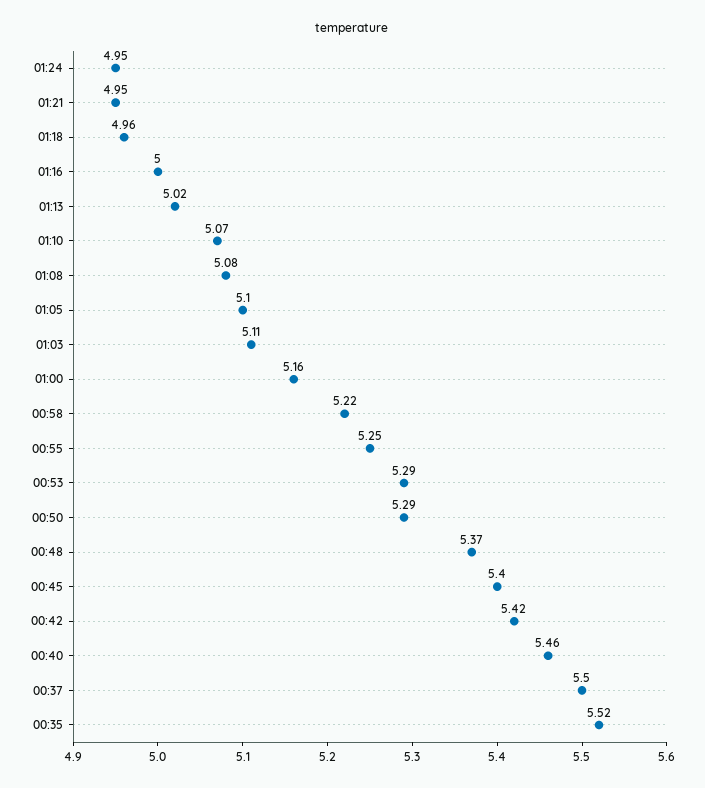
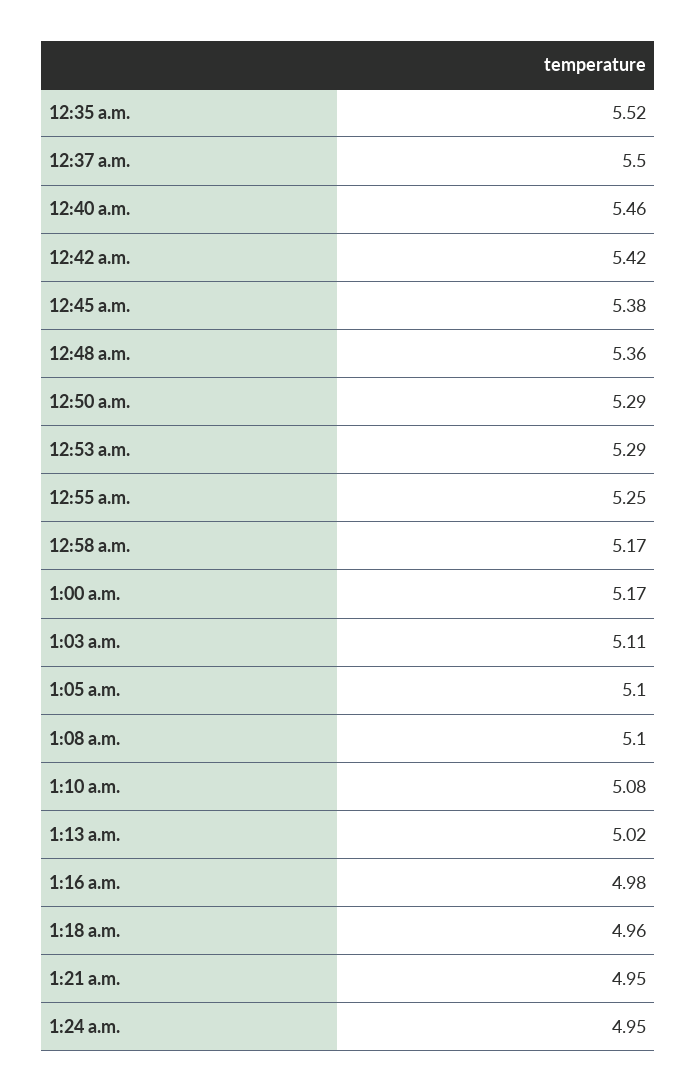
01:16: 5 -> 4.98
01:10: 5.07 -> 5.08
01:08: 5.08 -> 5.1
01:00: 5.16 -> 5.17
00:58: 5.22 -> 5.17
00:48: 5.37 -> 5.36
00:45: 5.4 -> 5.38

